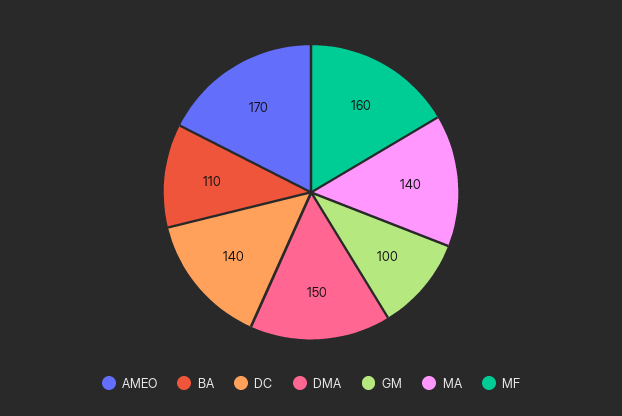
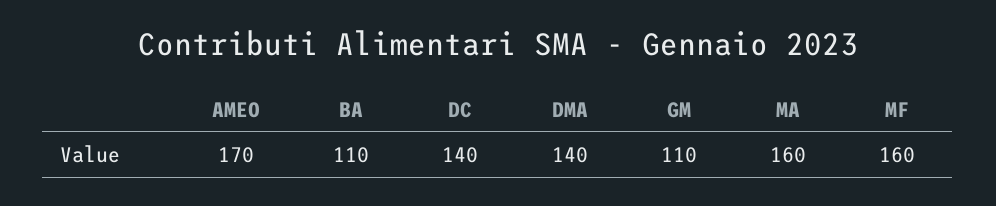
DMA: 150 -> 140
GM: 100 -> 110
MA: 140 -> 160

